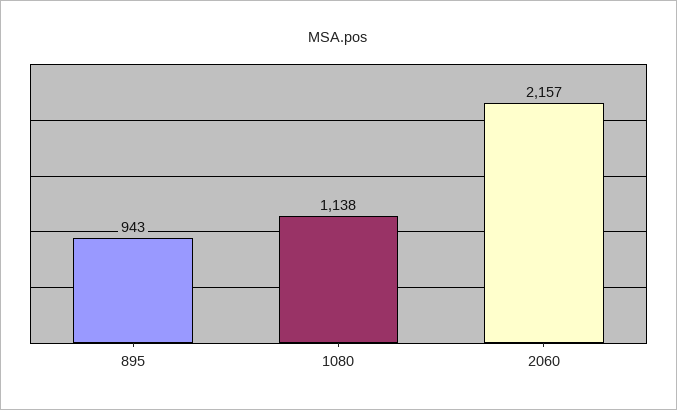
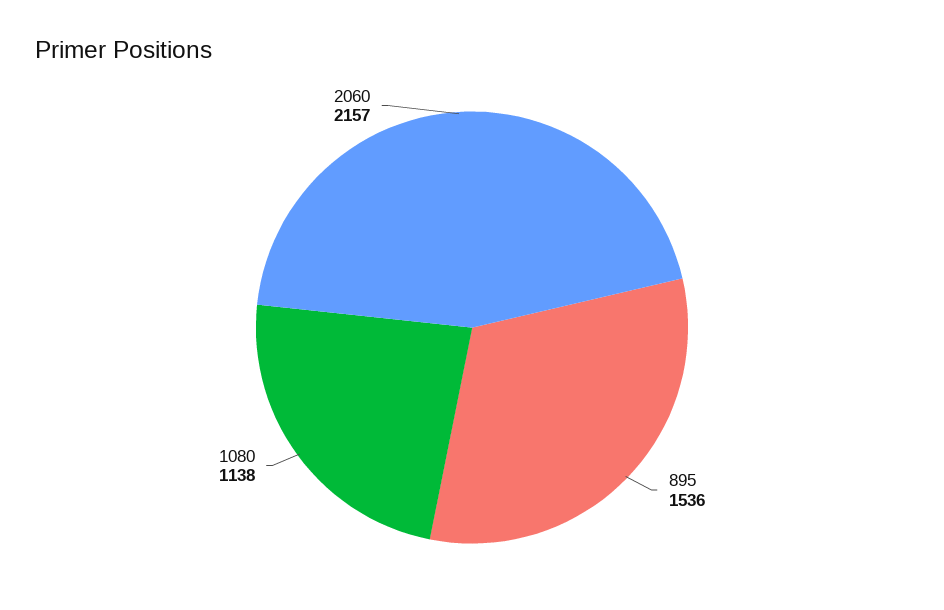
895: 943 -> 1536

